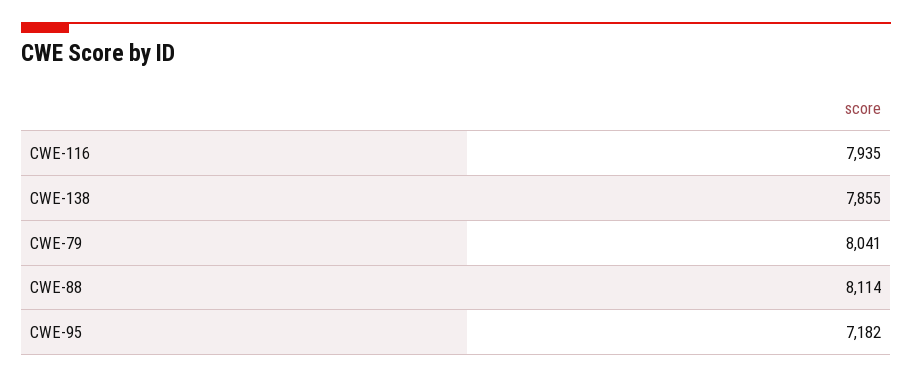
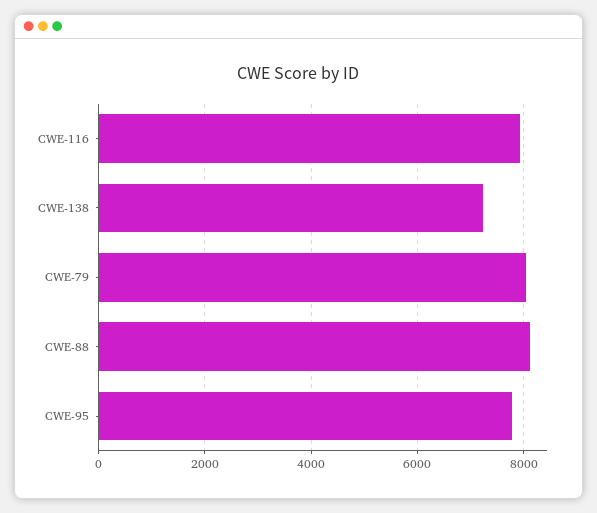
CWE-138: 7855 -> 7200
CWE-95: 7182 -> 7800

